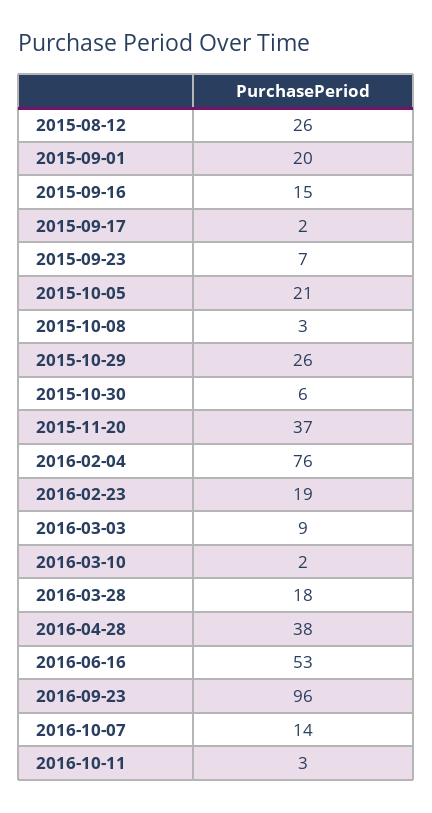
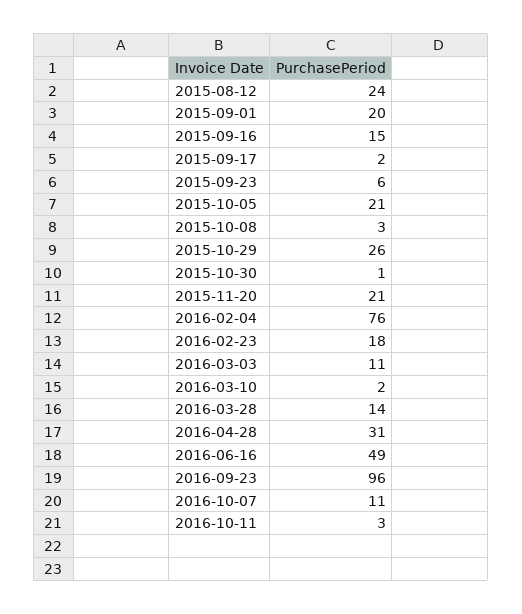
2015-08-12: 26 -> 24
2015-09-23: 7 -> 6
2015-10-30: 6 -> 1
2015-11-20: 37 -> 21
2016-02-23: 19 -> 18
2016-03-03: 9 -> 11
2016-03-28: 18 -> 14
2016-04-28: 38 -> 31
2016-06-16: 53 -> 49
2016-10-07: 14 -> 11

